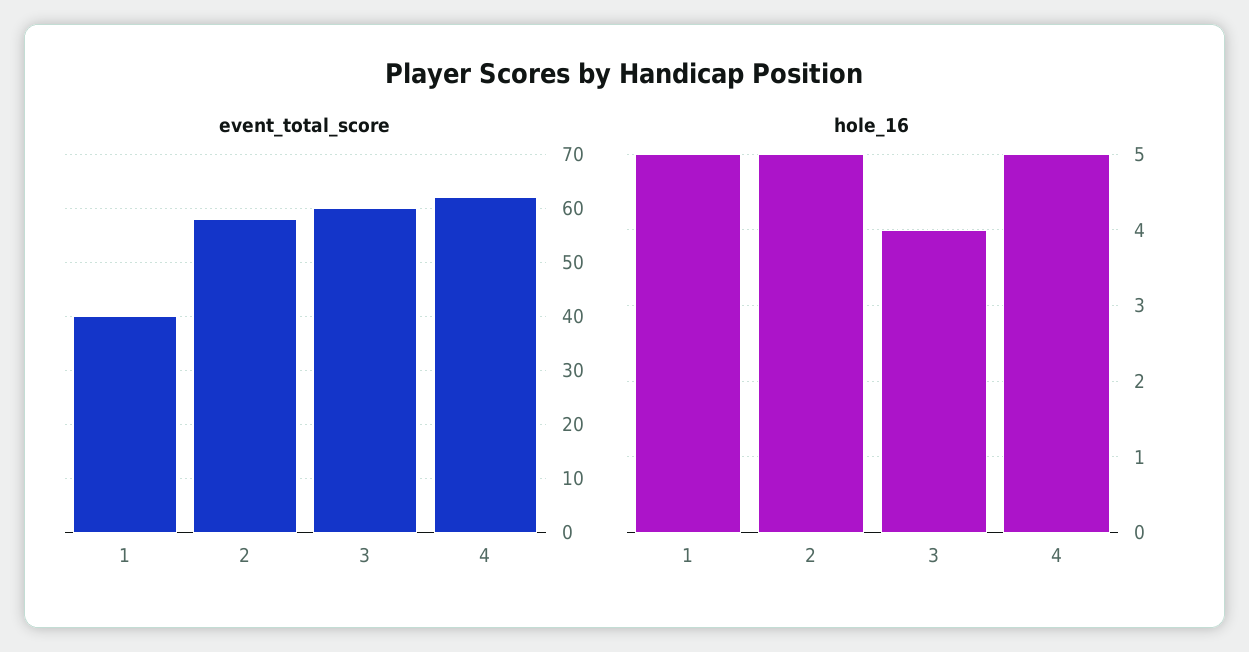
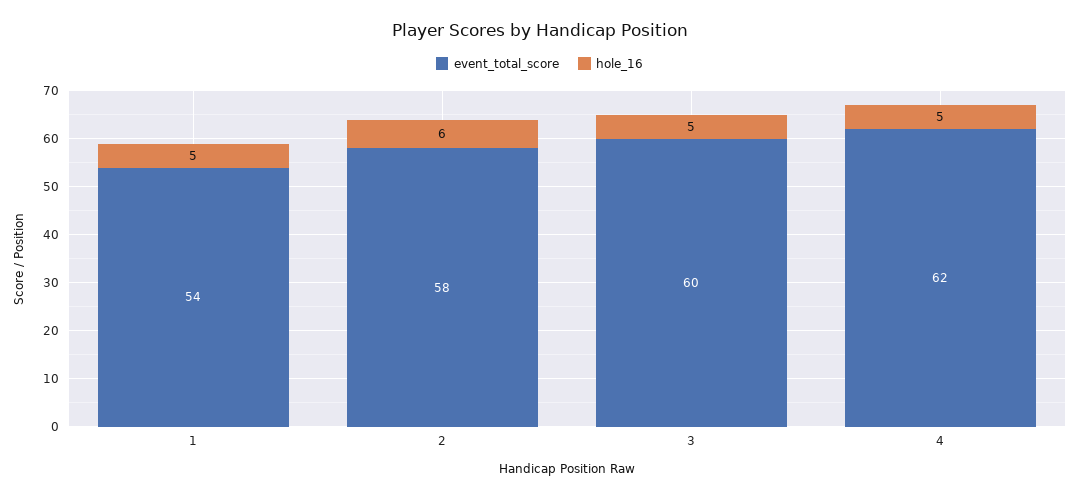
event_total_score, 1: 40 -> 54
hole_16, 2: 5 -> 6
hole_16, 3: 4 -> 5

